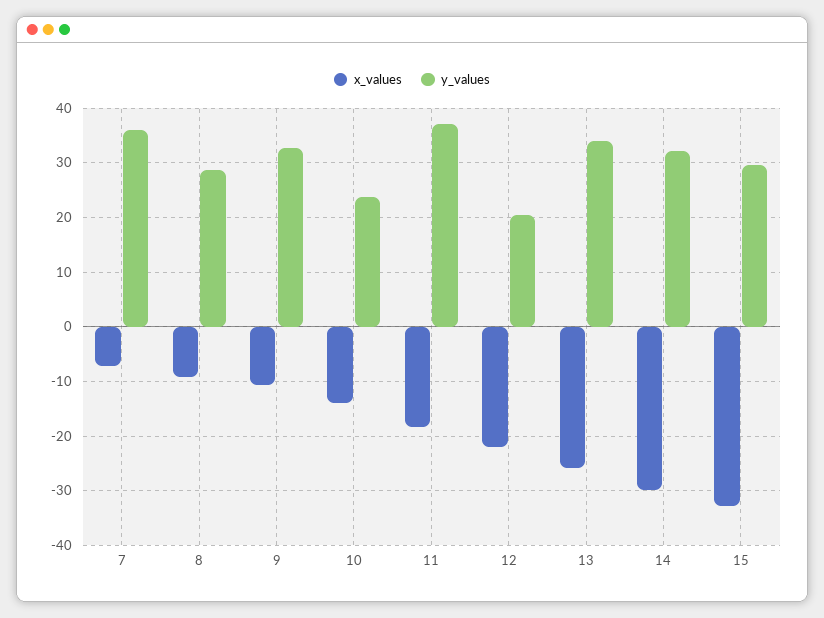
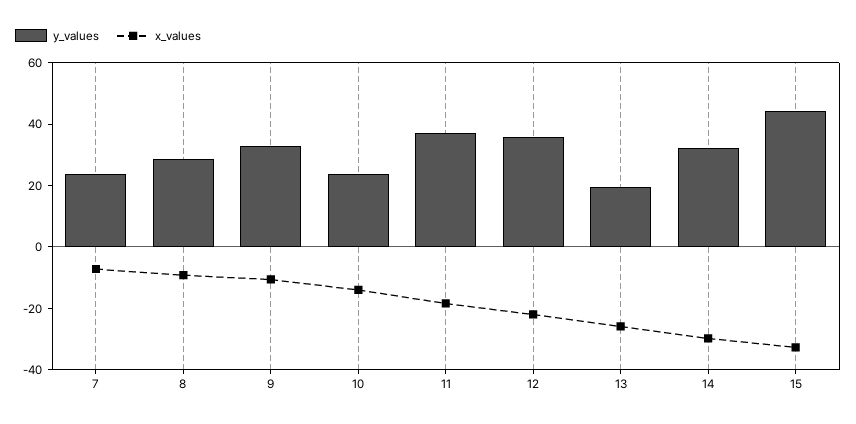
y_values, 7: 36 -> 25
y_values, 12: 20 -> 35
y_values, 13: 34 -> 20
y_values, 15: 30 -> 45

